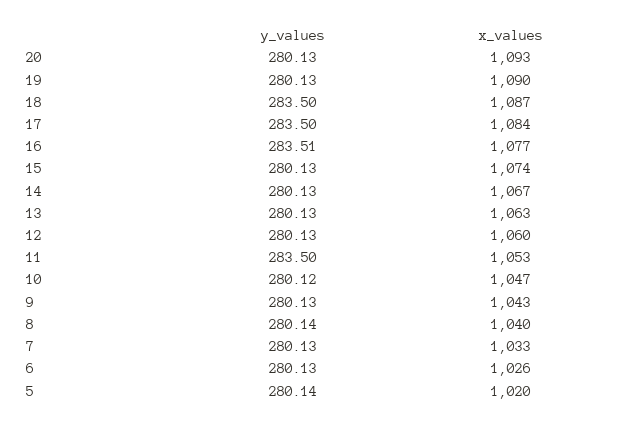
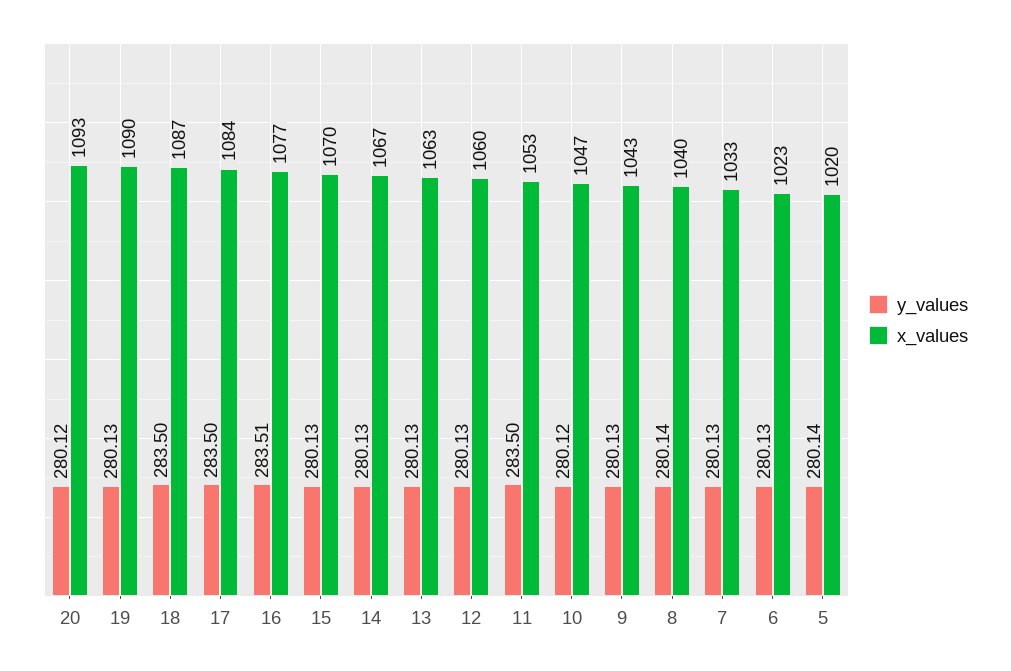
y_values, 20: 280.13 -> 280.12
x_values, 15: 1074 -> 1070
x_values, 6: 1026 -> 1023

